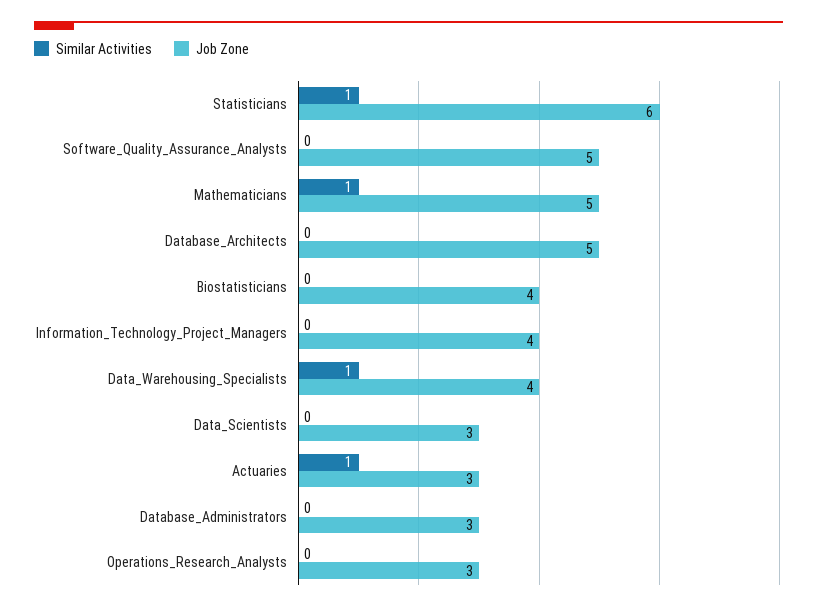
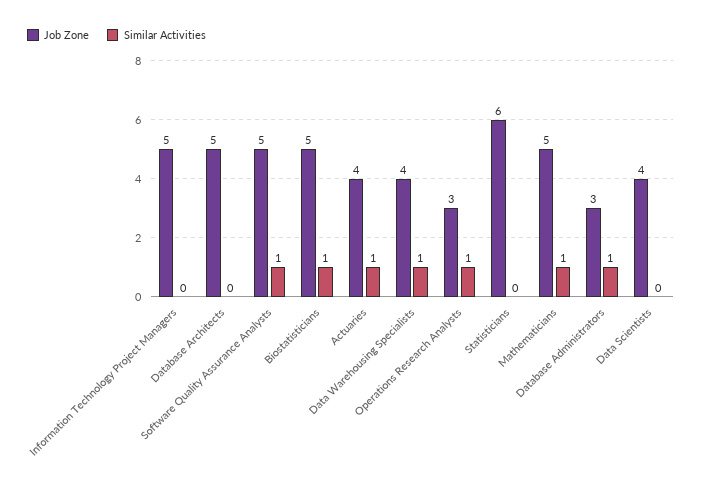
Similar Activities, Statisticians: 1 -> 0
Similar Activities, Software_Quality_Assurance_Analysts: 0 -> 1
Similar Activities, Biostatisticians: 0 -> 1
Job Zone, Biostatisticians: 4 -> 5
Job Zone, Information_Technology_Project_Managers: 4 -> 5
Job Zone, Data_Scientists: 3 -> 4
Job Zone, Actuaries: 3 -> 4
Similar Activities, Database_Administrators: 0 -> 1
Similar Activities, Operations_Research_Analysts: 0 -> 1

